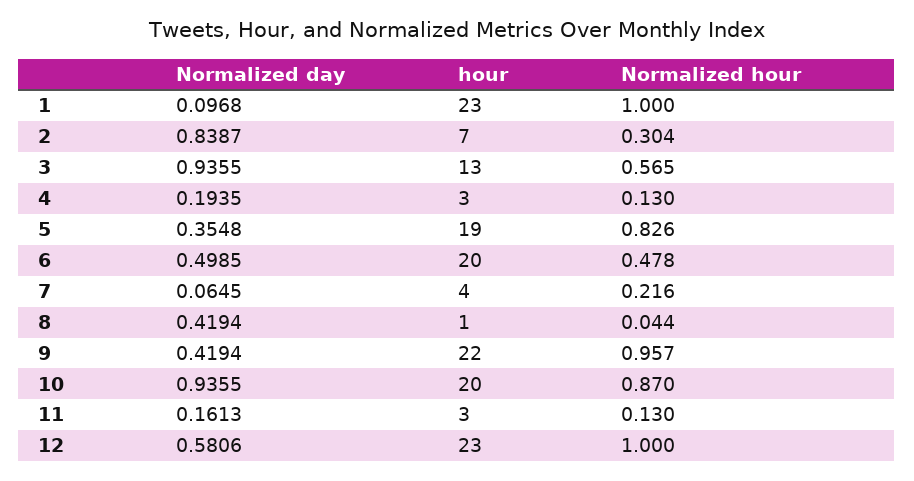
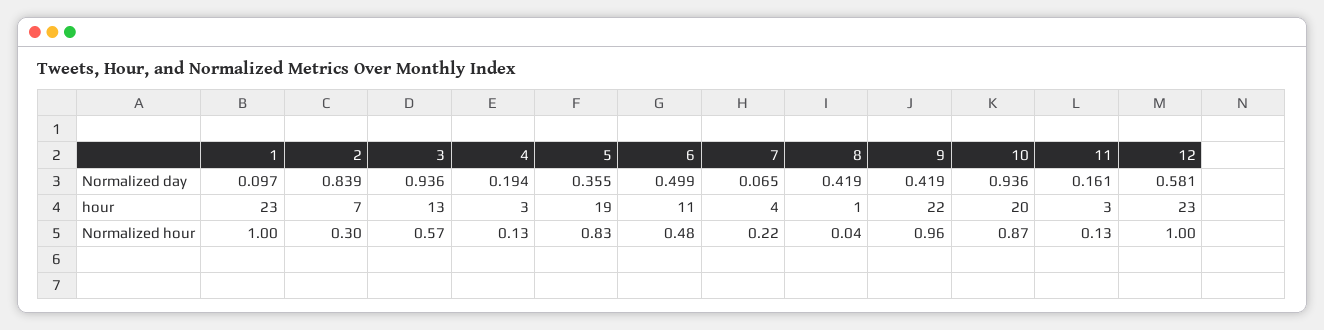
hour, 6: 20 -> 11

